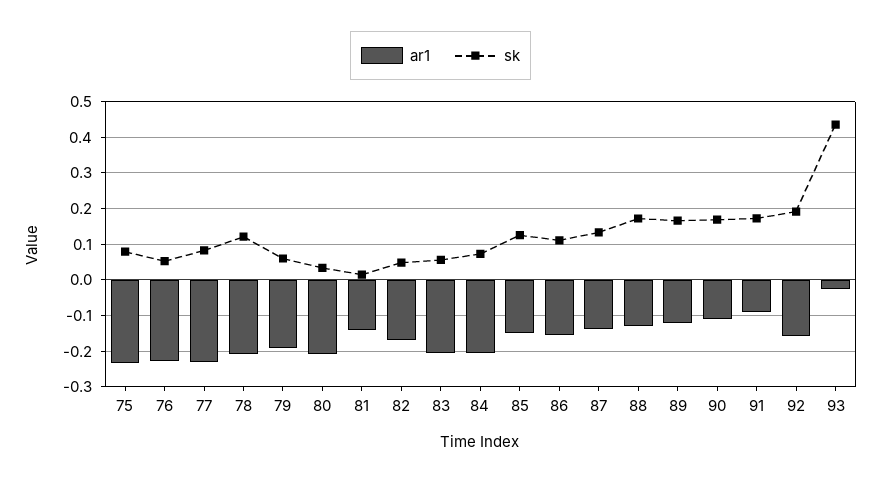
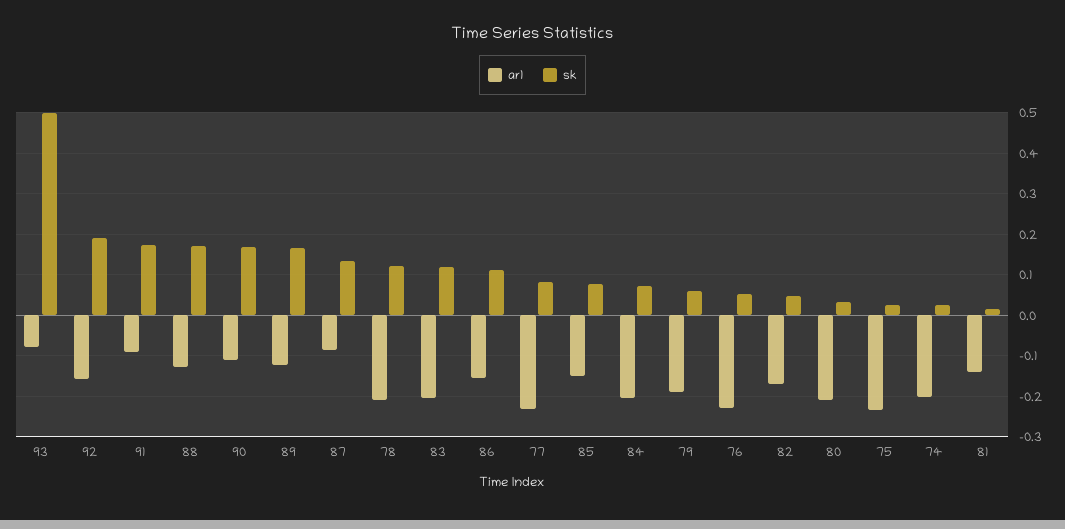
sk, 75: 0.08 -> 0.02
sk, 83: 0.06 -> 0.12
sk, 85: 0.12 -> 0.08
ar1, 87: -0.14 -> -0.08
ar1, 93: -0.02 -> -0.08
sk, 93: 0.44 -> 0.5
ar1, 74: none -> -0.2
sk, 74: none -> 0.02

